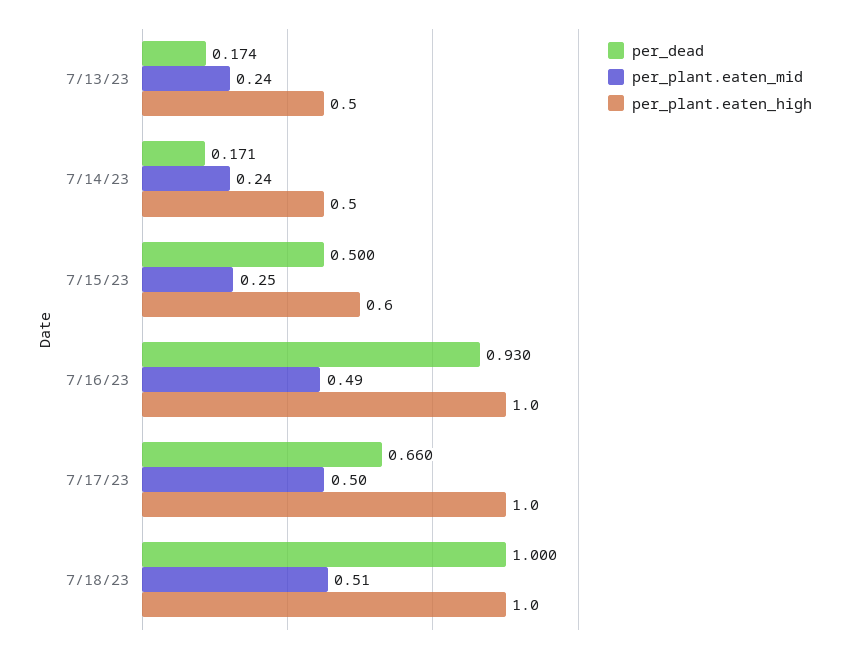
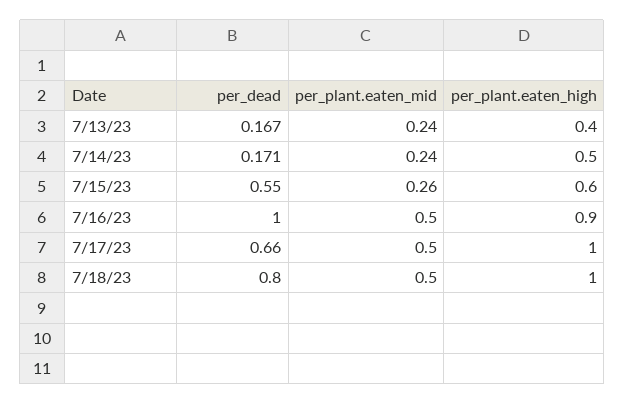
per_dead, 7/13/23: 0.174 -> 0.167
per_plant.eaten_high, 7/13/23: 0.5 -> 0.4
per_dead, 7/15/23: 0.5 -> 0.55
per_plant.eaten_mid, 7/15/23: 0.25 -> 0.26
per_dead, 7/16/23: 0.93 -> 1
per_plant.eaten_mid, 7/16/23: 0.49 -> 0.5
per_plant.eaten_high, 7/16/23: 1 -> 0.9
per_dead, 7/18/23: 1 -> 0.8
per_plant.eaten_mid, 7/18/23: 0.51 -> 0.5

